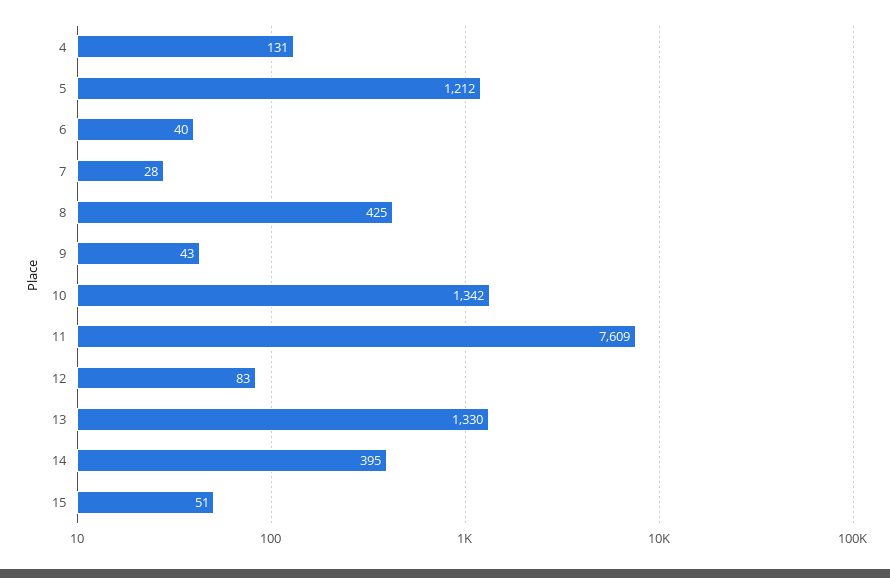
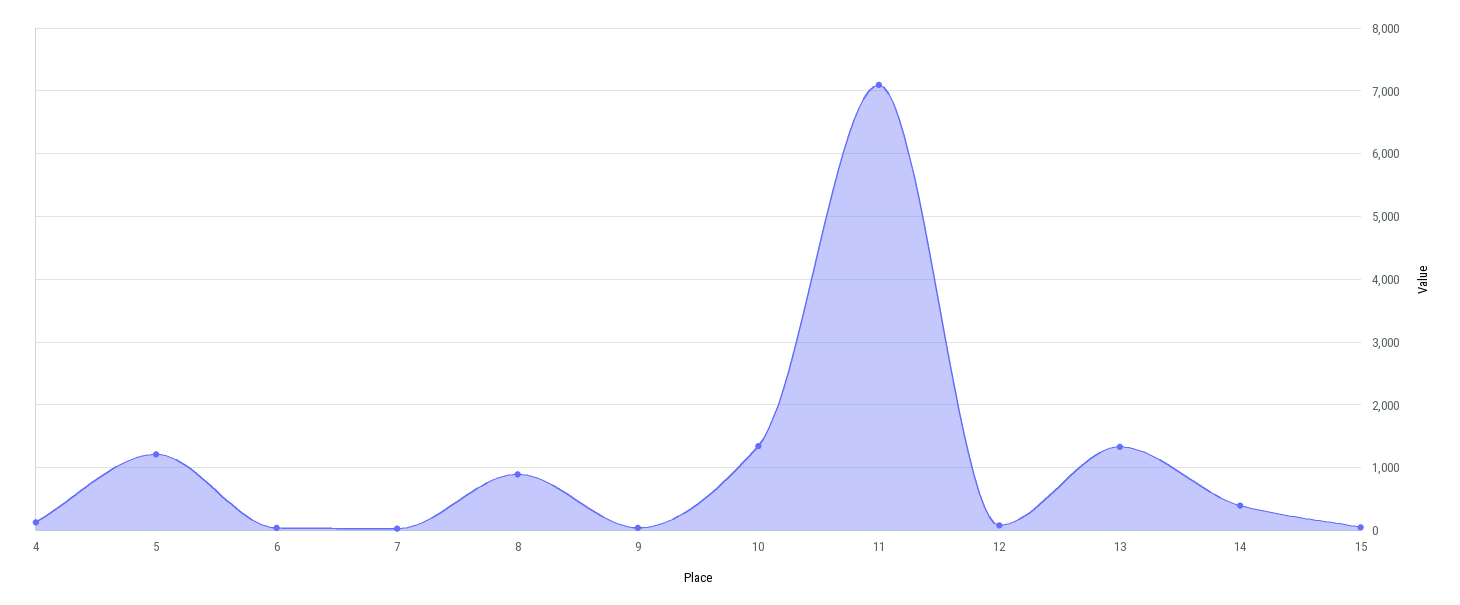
8: 425 -> 900
11: 7609 -> 7100

